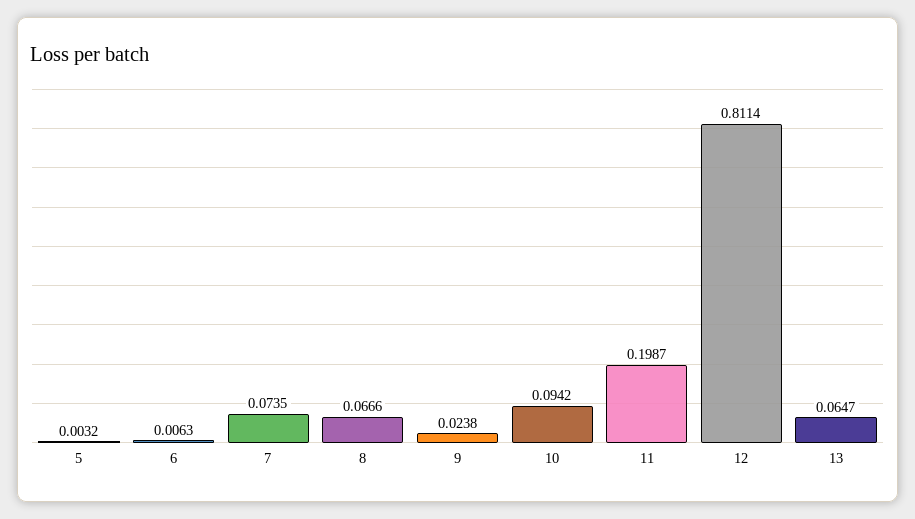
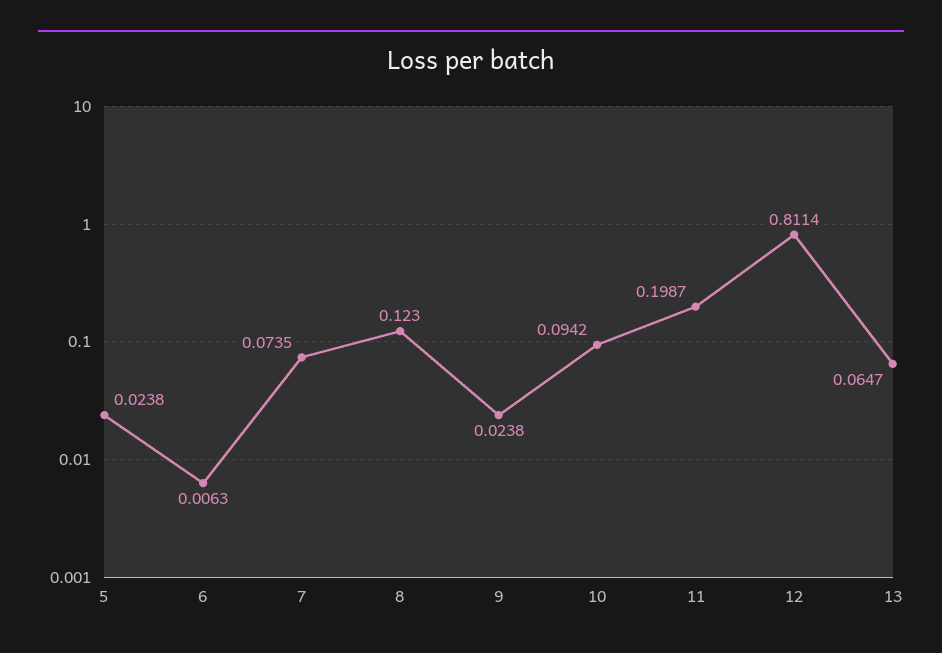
5: 0.0032 -> 0.0238
8: 0.0666 -> 0.123

